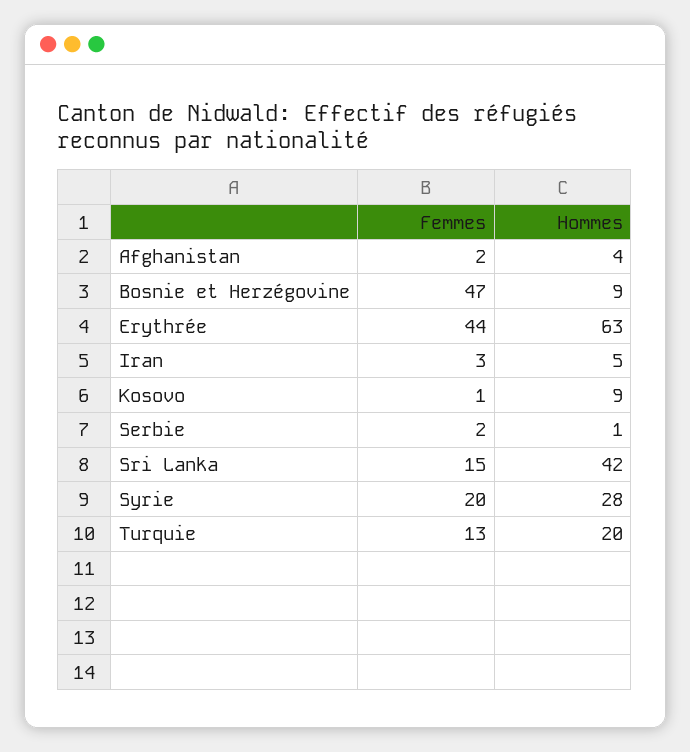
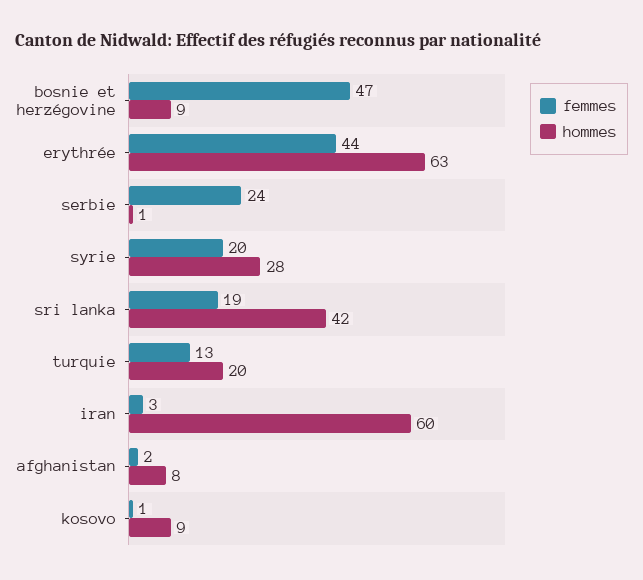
Hommes, Afghanistan: 4 -> 8
Hommes, Iran: 5 -> 60
Femmes, Serbie: 2 -> 24
Femmes, Sri Lanka: 15 -> 19

